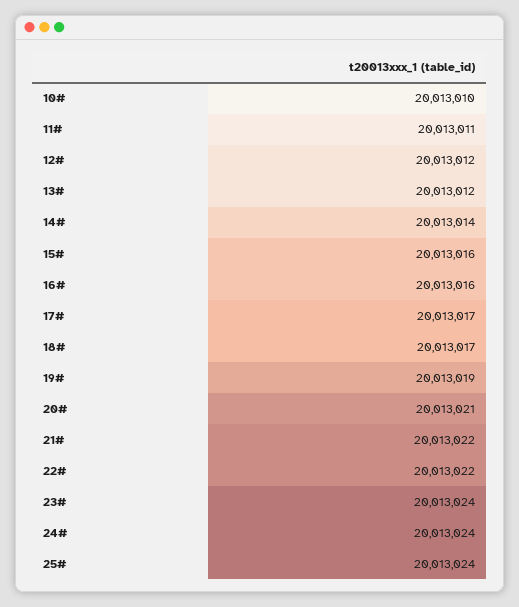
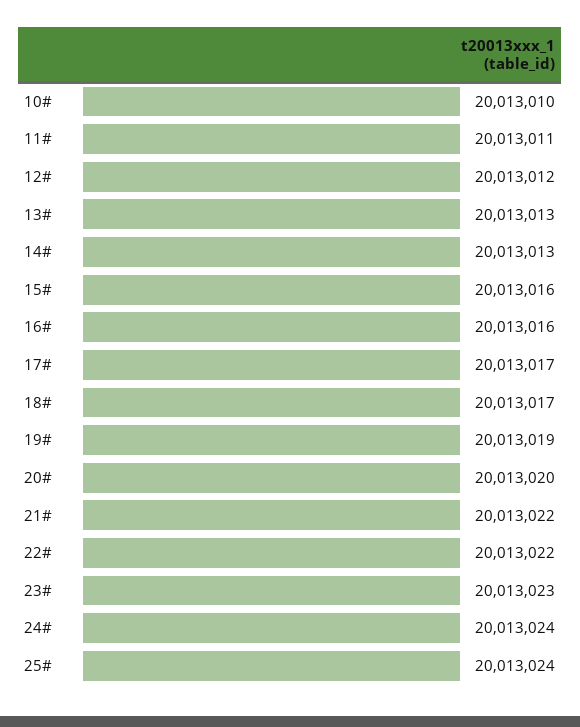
13#: 20013012 -> 20013013
14#: 20013014 -> 20013013
20#: 20013021 -> 20013020
23#: 20013024 -> 20013023

